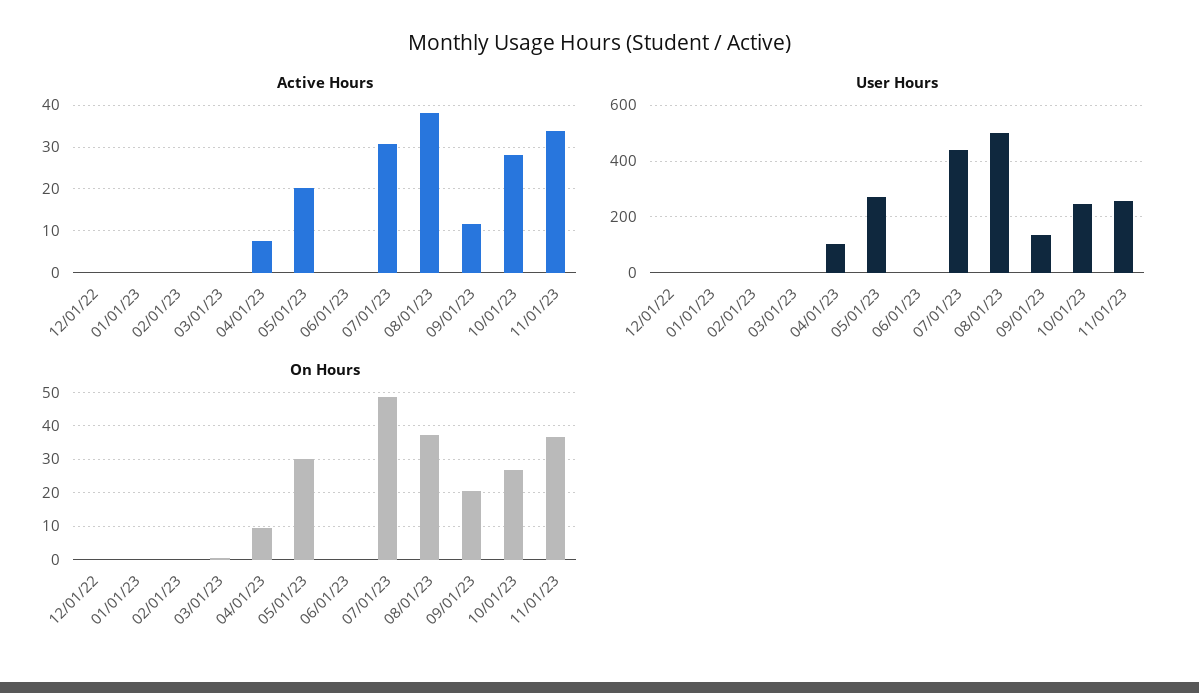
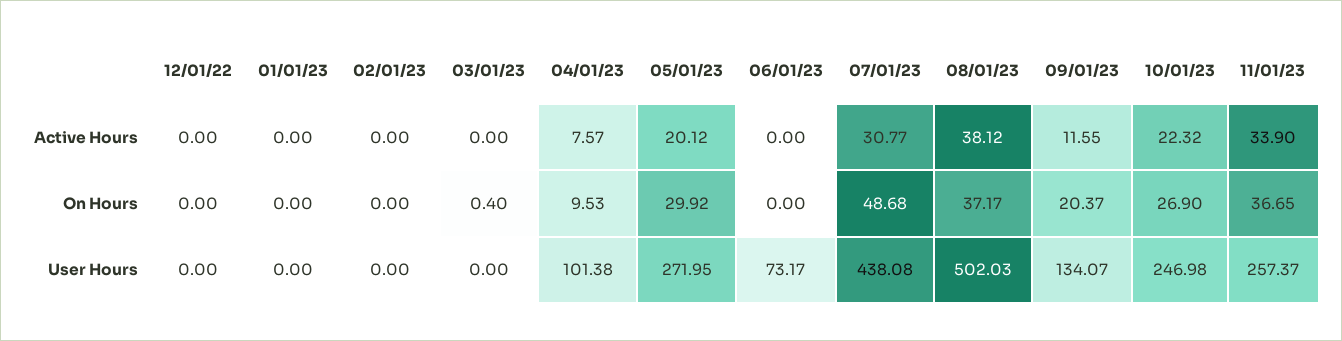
Active Hours, 10/01/23: 28 -> 22.32
User Hours, 06/01/23: 0 -> 73.17

